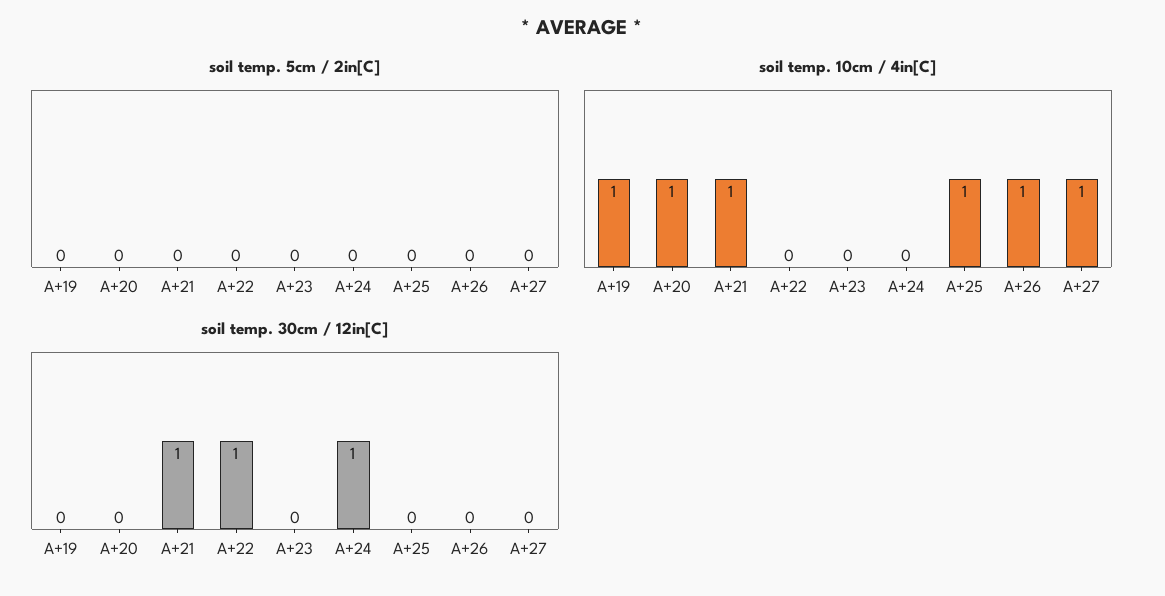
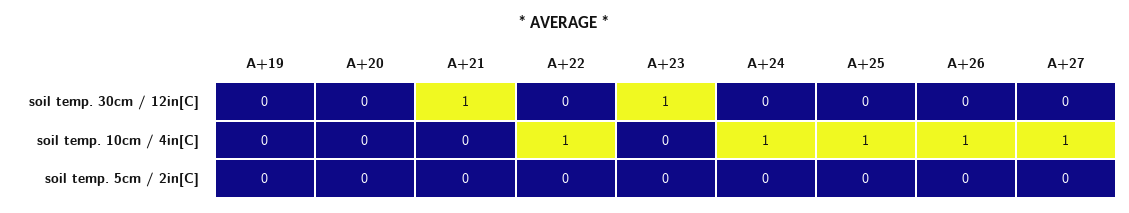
soil temp. 10cm / 4in[C], A+19: 1 -> 0
soil temp. 10cm / 4in[C], A+20: 1 -> 0
soil temp. 10cm / 4in[C], A+21: 1 -> 0
soil temp. 10cm / 4in[C], A+22: 0 -> 1
soil temp. 10cm / 4in[C], A+24: 0 -> 1
soil temp. 30cm / 12in[C], A+22: 1 -> 0
soil temp. 30cm / 12in[C], A+23: 0 -> 1
soil temp. 30cm / 12in[C], A+24: 1 -> 0

